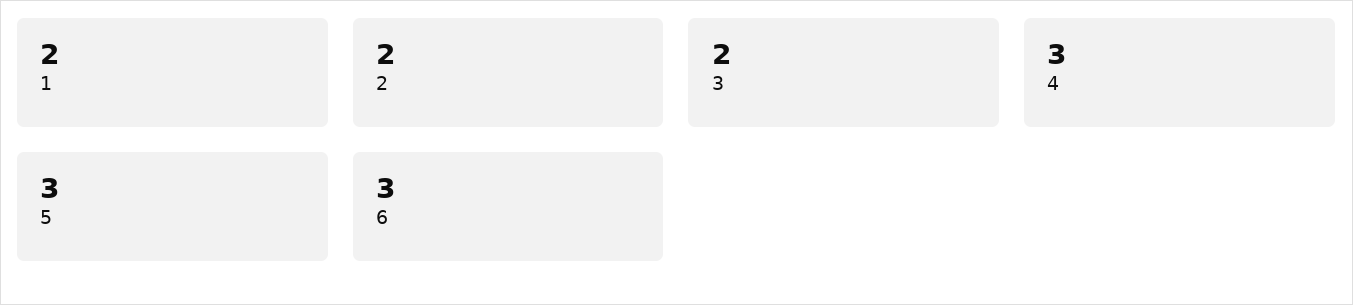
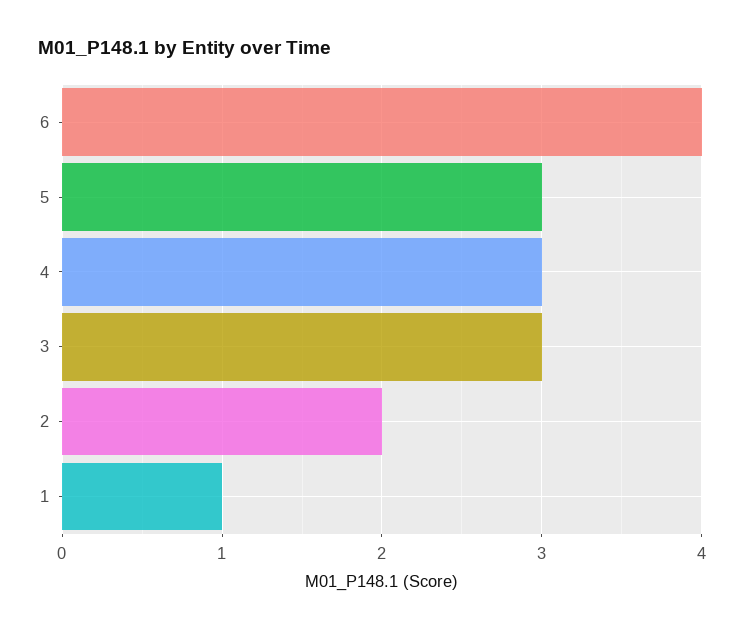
1: 2 -> 1
3: 2 -> 3
6: 3 -> 4

